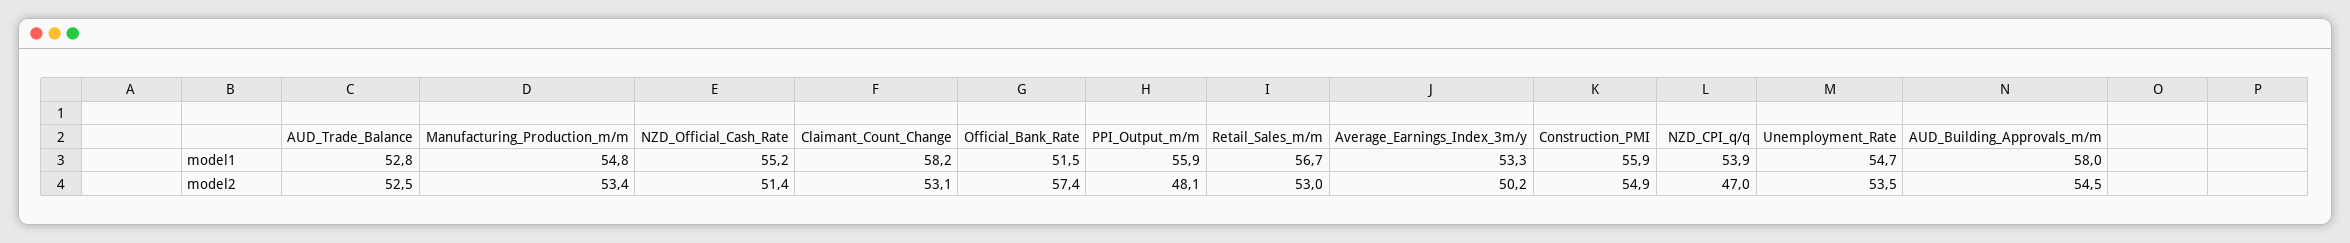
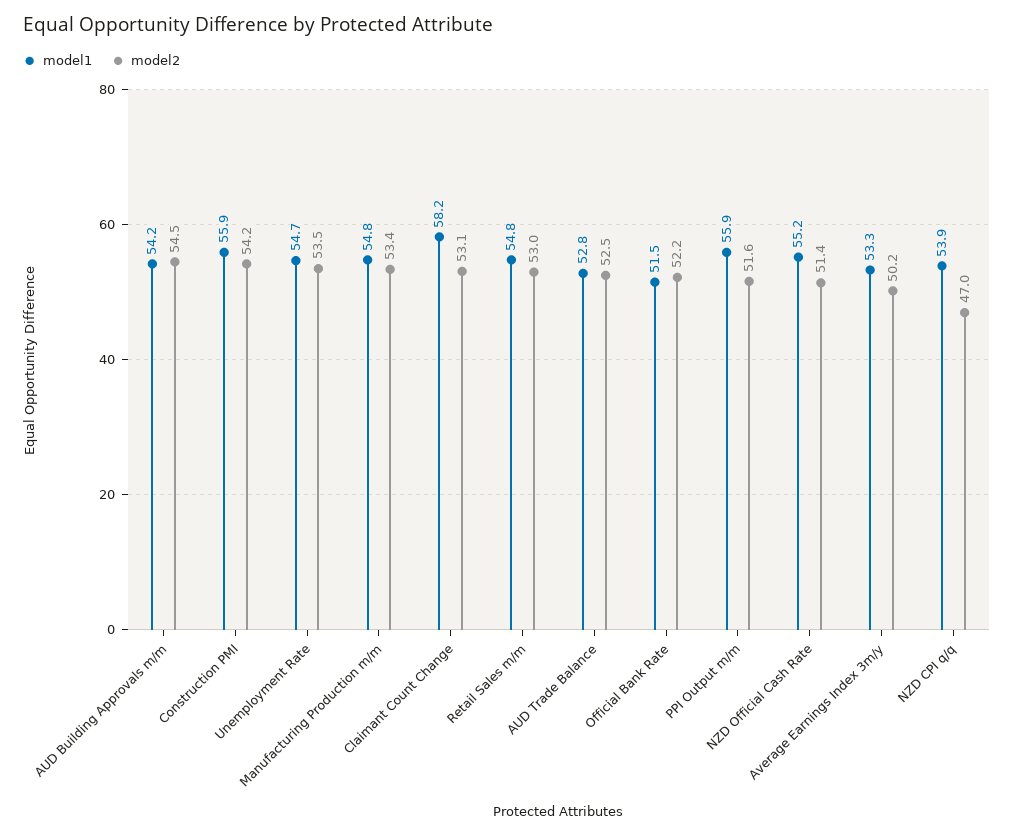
model1, Retail_Sales_m/m: 56.7 -> 54.8
model1, AUD_Building_Approvals_m/m: 58 -> 54.2
model2, Official_Bank_Rate: 57.4 -> 52.2
model2, PPI_Output_m/m: 48.1 -> 51.6
model2, Construction_PMI: 54.9 -> 54.2

